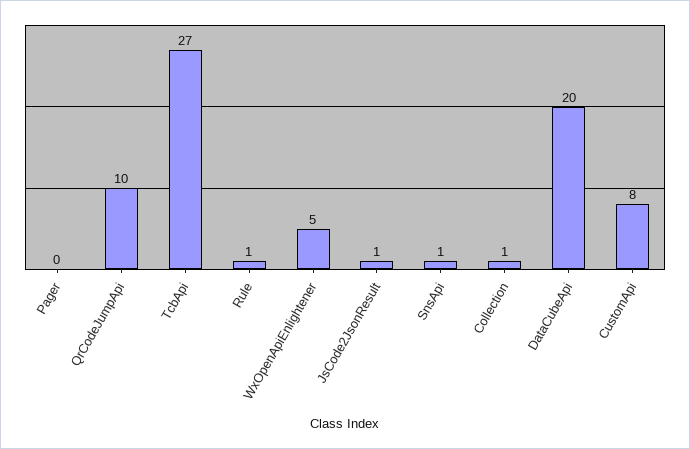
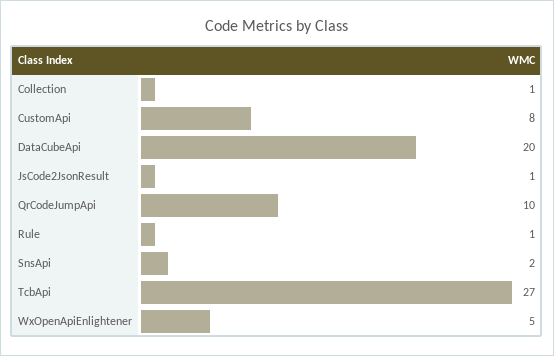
Pager: 0 -> none
SnsApi: 1 -> 2

